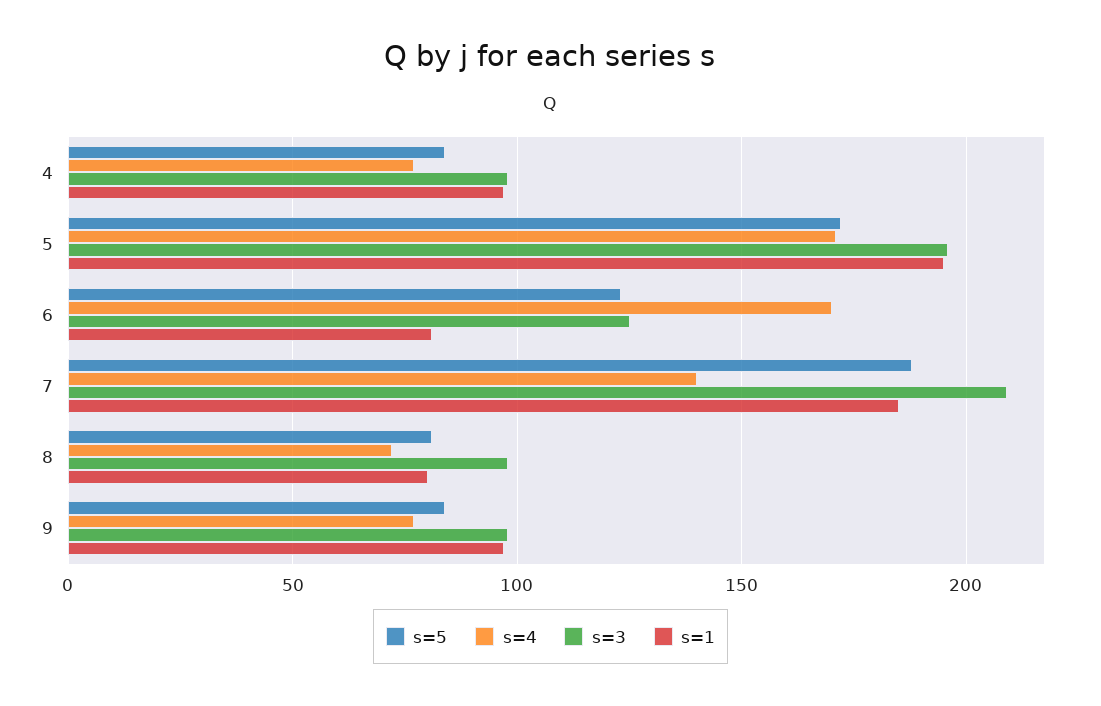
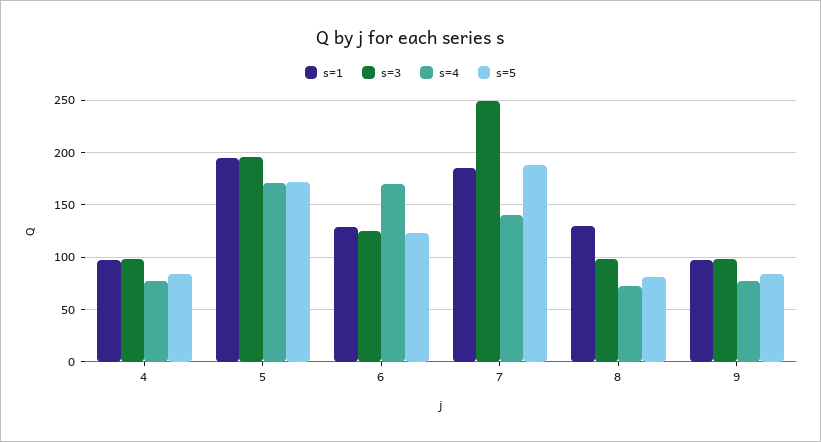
s=1, 6: 80 -> 130
s=3, 7: 210 -> 250
s=1, 8: 80 -> 130

